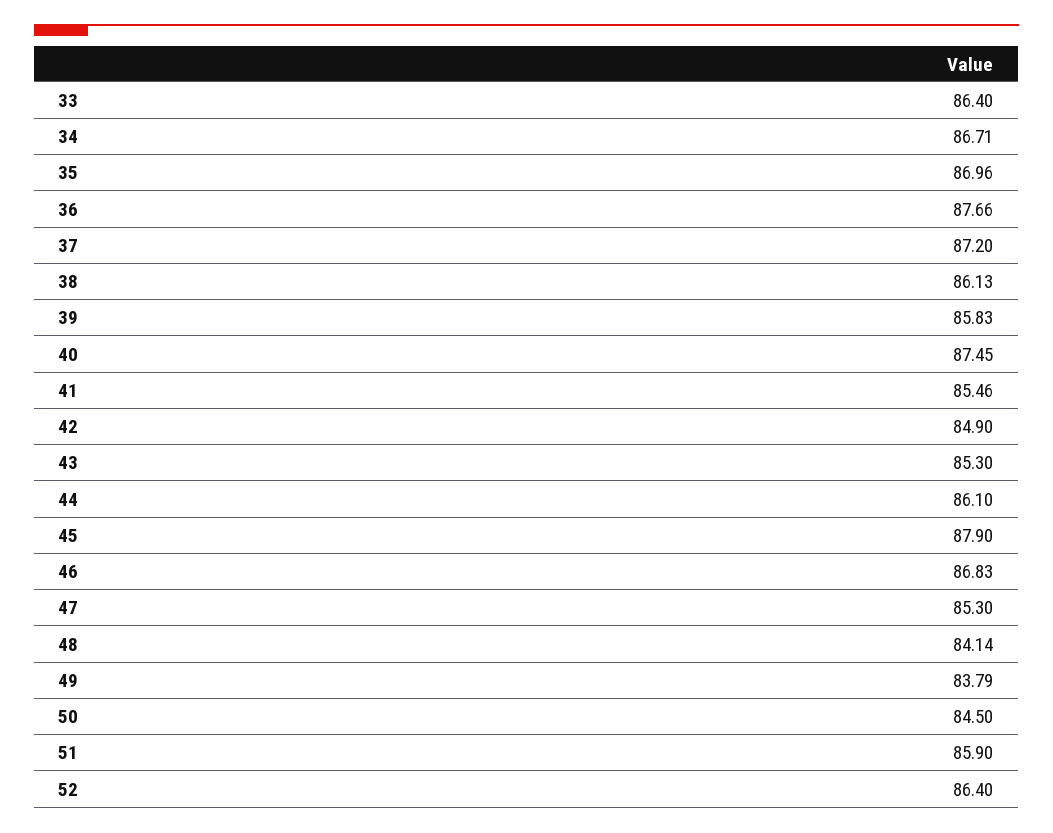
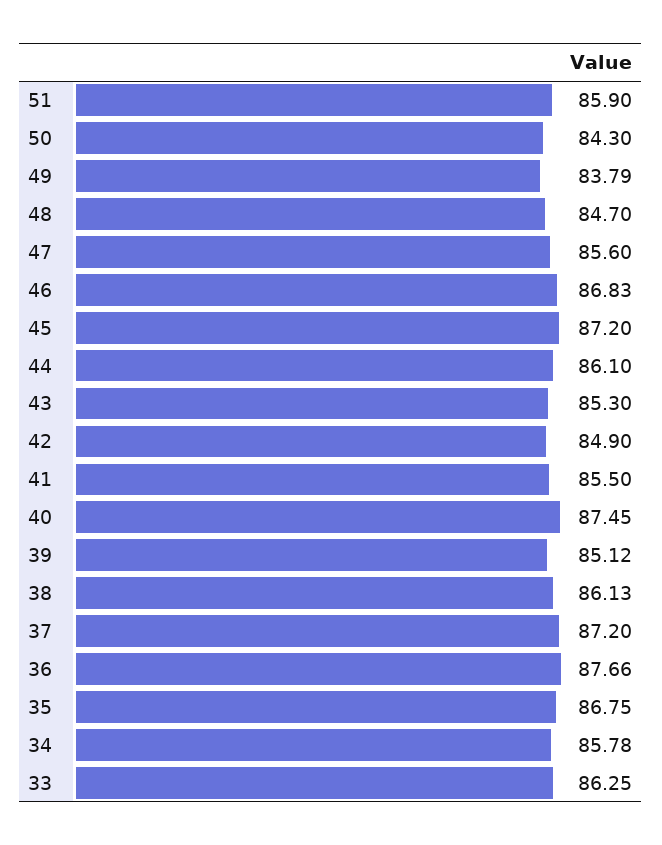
33: 86.4 -> 86.25
34: 86.71 -> 85.78
35: 86.96 -> 86.75
39: 85.83 -> 85.12
41: 85.46 -> 85.5
45: 87.9 -> 87.2
47: 85.3 -> 85.6
48: 84.14 -> 84.7
50: 84.5 -> 84.3
52: 86.4 -> none

